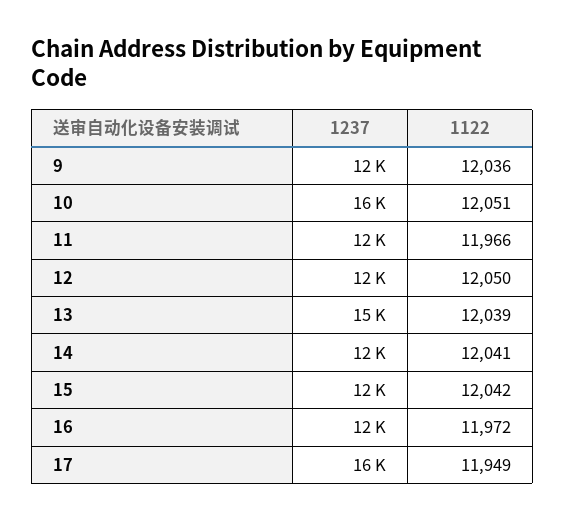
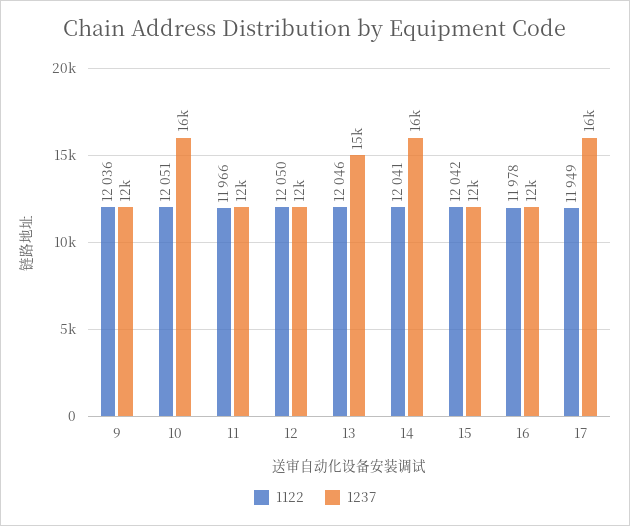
1122, 13: 12039 -> 12046
1237, 14: 12000 -> 16000
1122, 16: 11972 -> 11978

